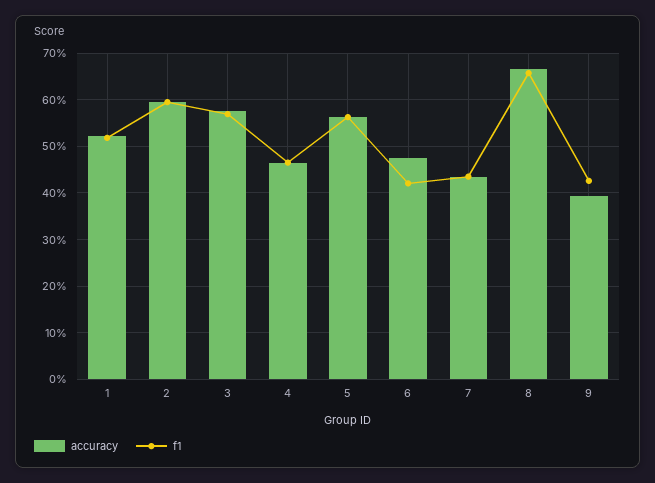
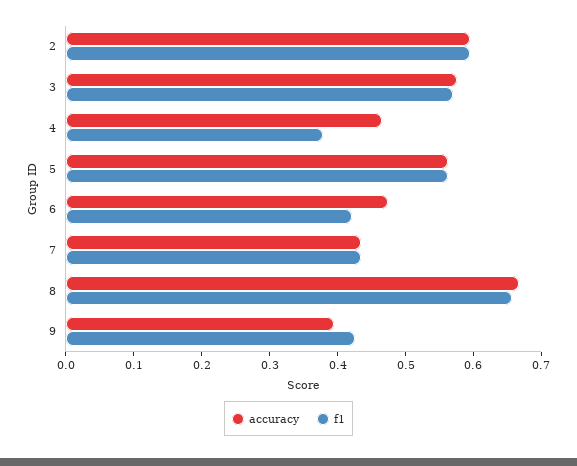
accuracy, 1: 0.52 -> none
f1, 1: 0.52 -> none
f1, 4: 0.46 -> 0.38

